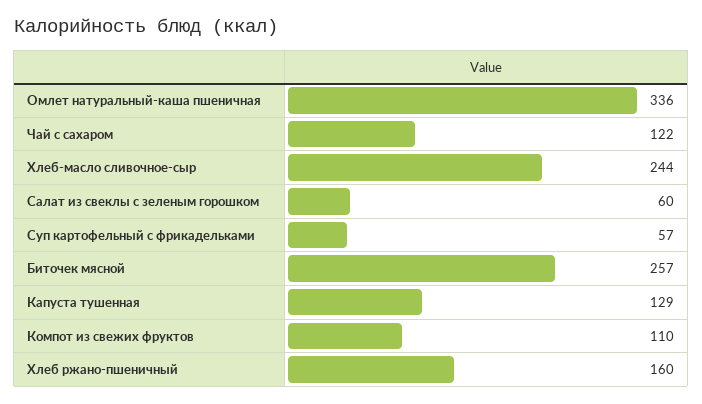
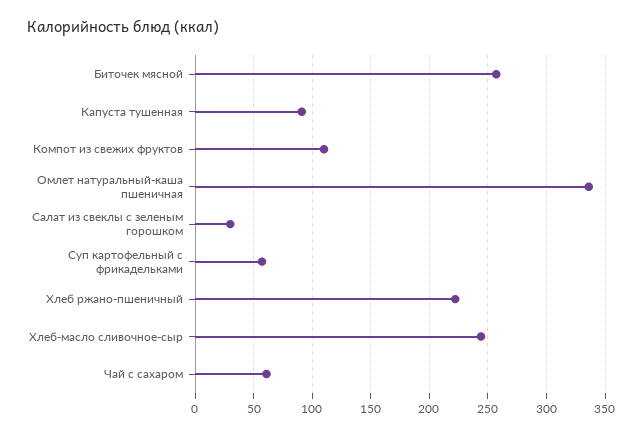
Чай с сахаром: 122 -> 60
Салат из свеклы с зеленым горошком: 60 -> 30
Капуста тушенная: 129 -> 90
Хлеб ржано-пшеничный: 160 -> 220

